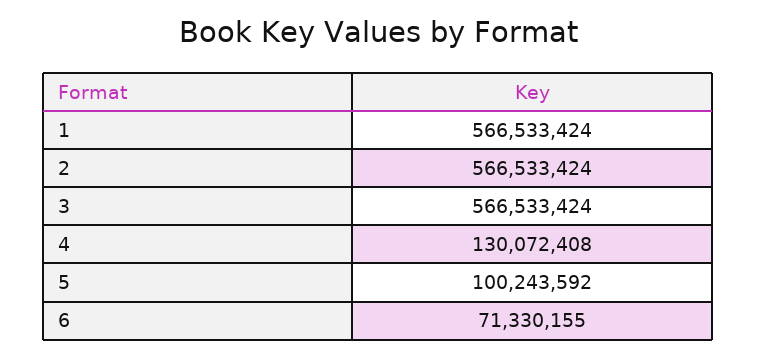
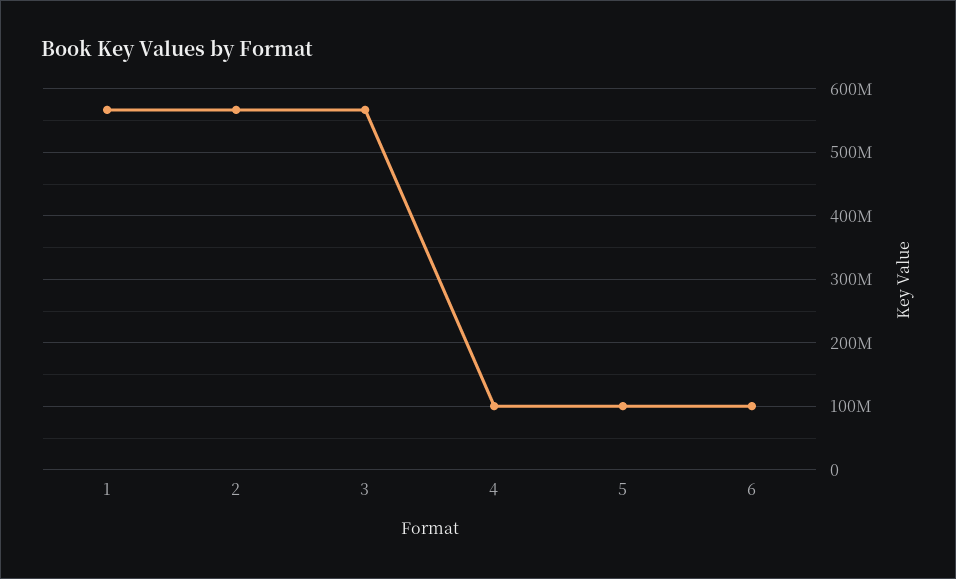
4: 130072408 -> 100000000
6: 71330155 -> 100000000

